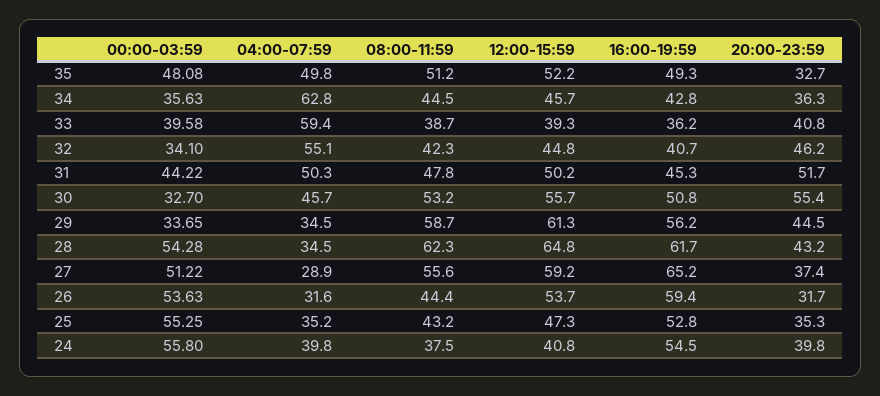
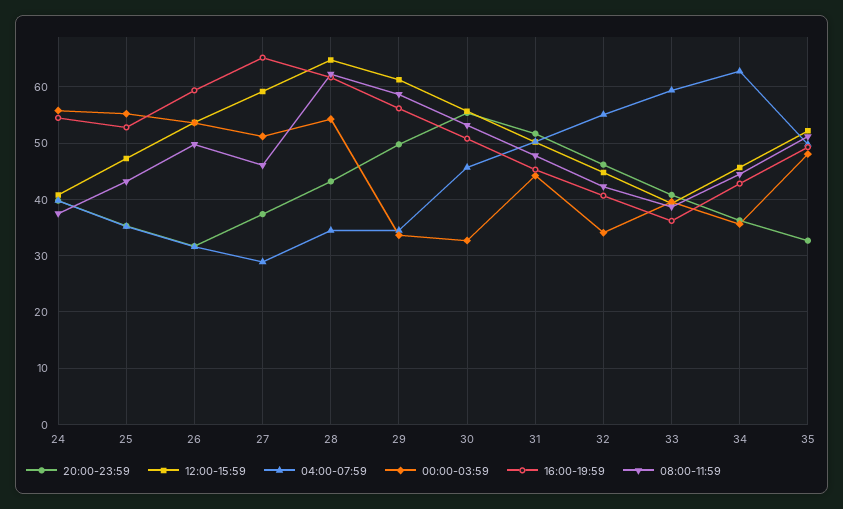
20:00-23:59, 29: 44.5 -> 50
08:00-11:59, 27: 55.6 -> 46
08:00-11:59, 26: 44.4 -> 50

